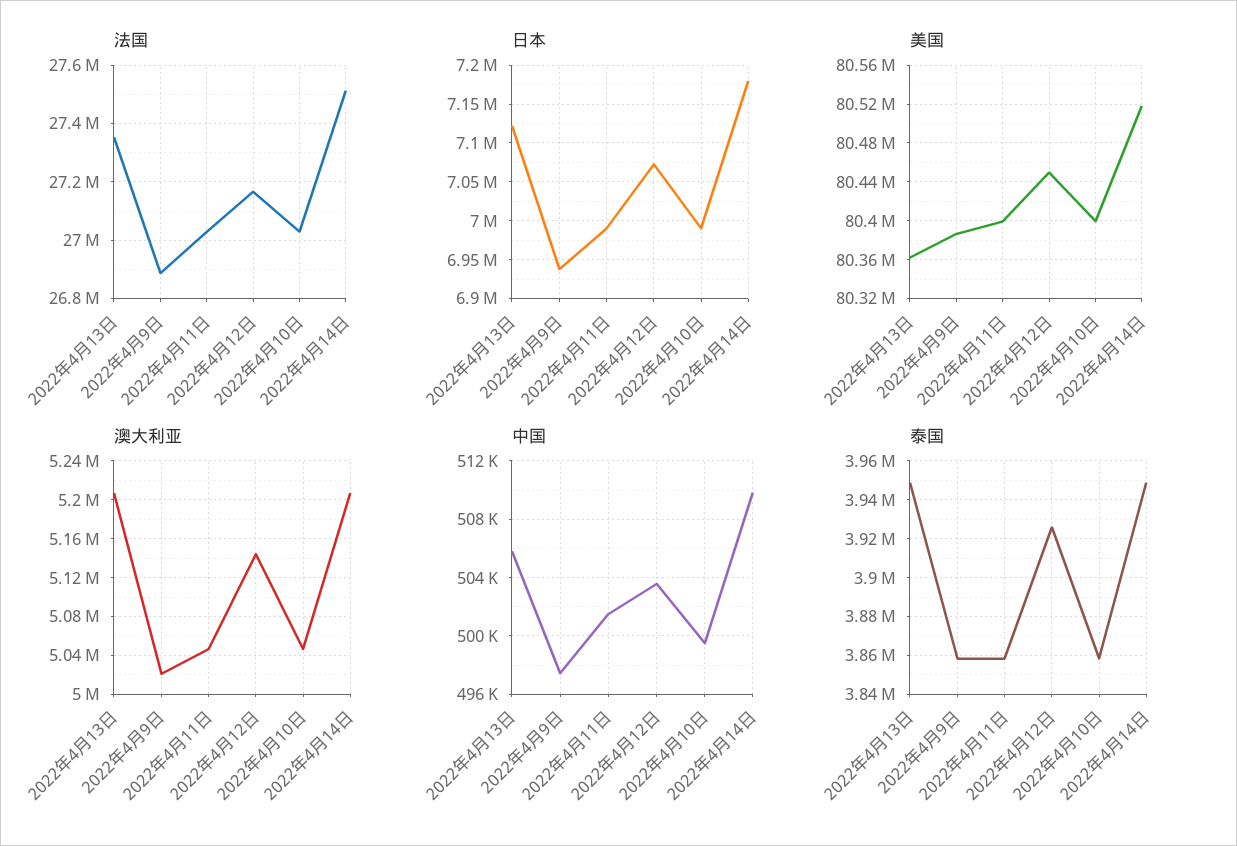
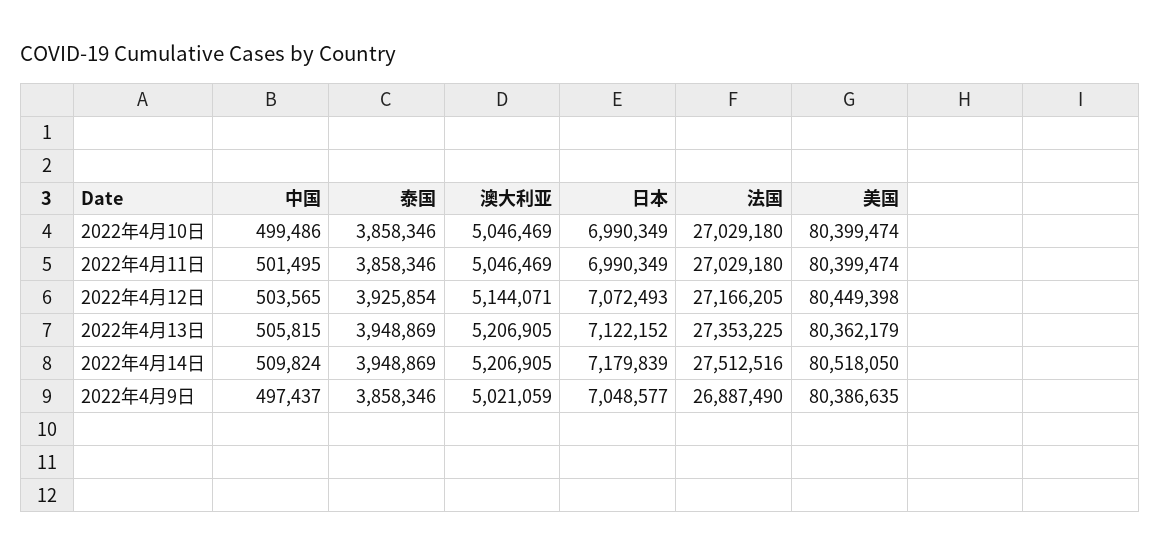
日本, 2022年4月9日: 6940000 -> 7048577

